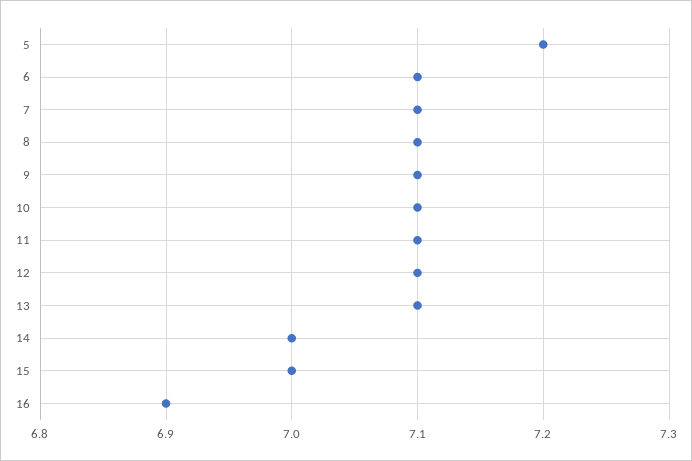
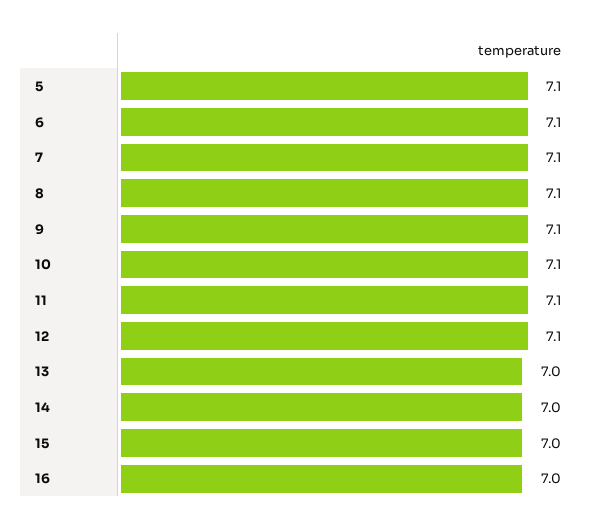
5: 7.2 -> 7.1
13: 7.1 -> 7
16: 6.9 -> 7

